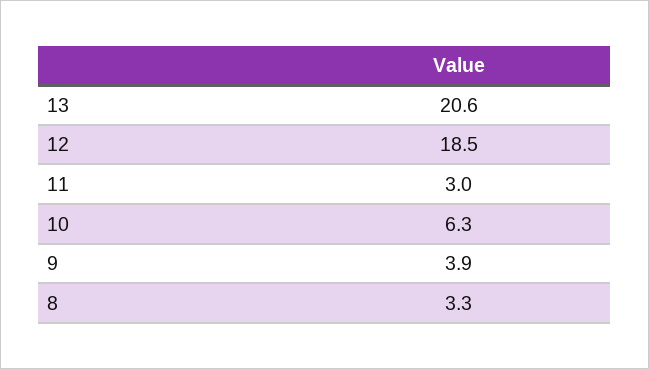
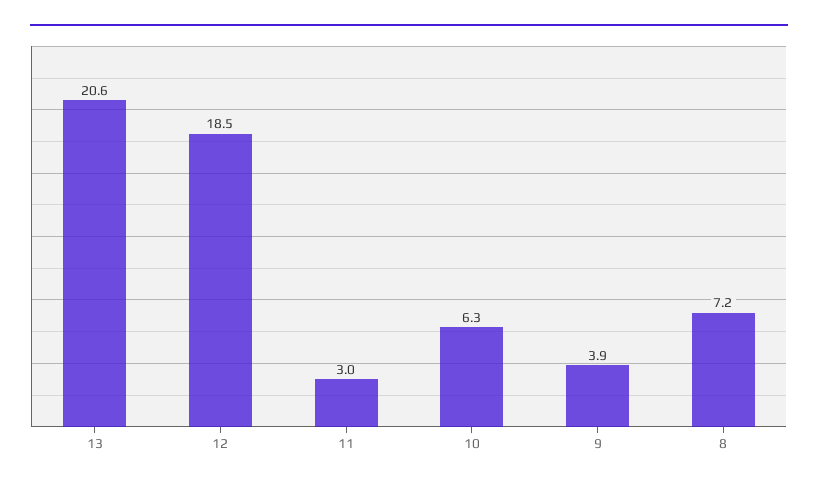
8: 3.3 -> 7.2

